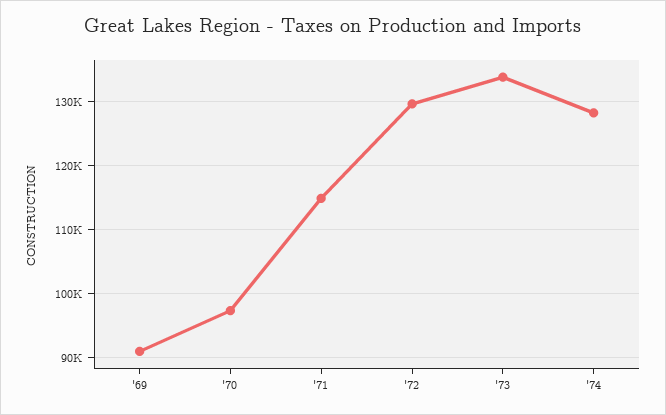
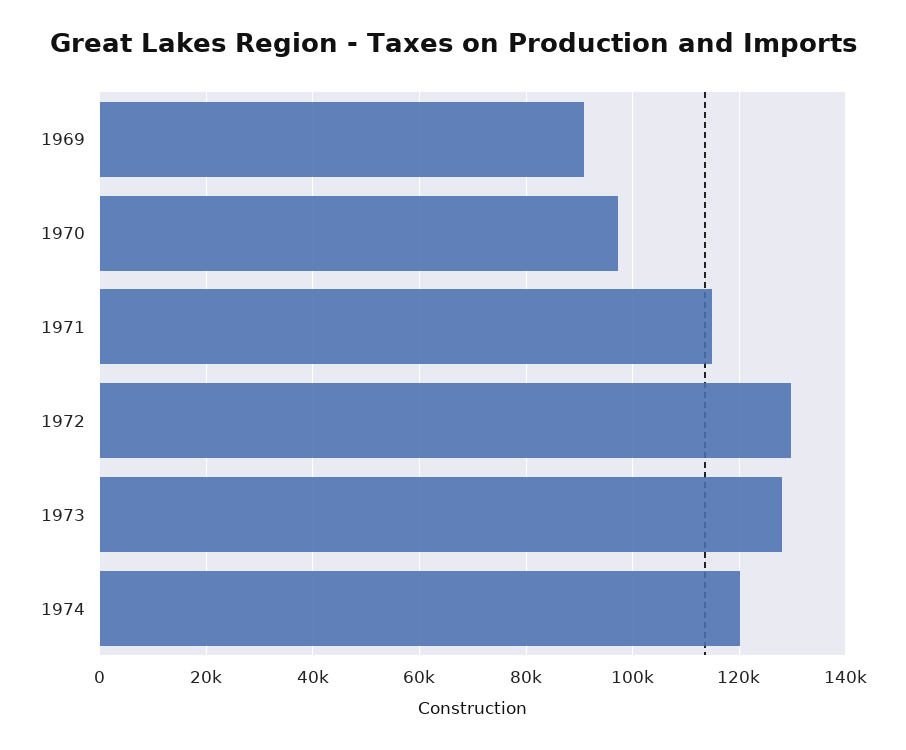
'73: 134000 -> 128000
'74: 128000 -> 120000

